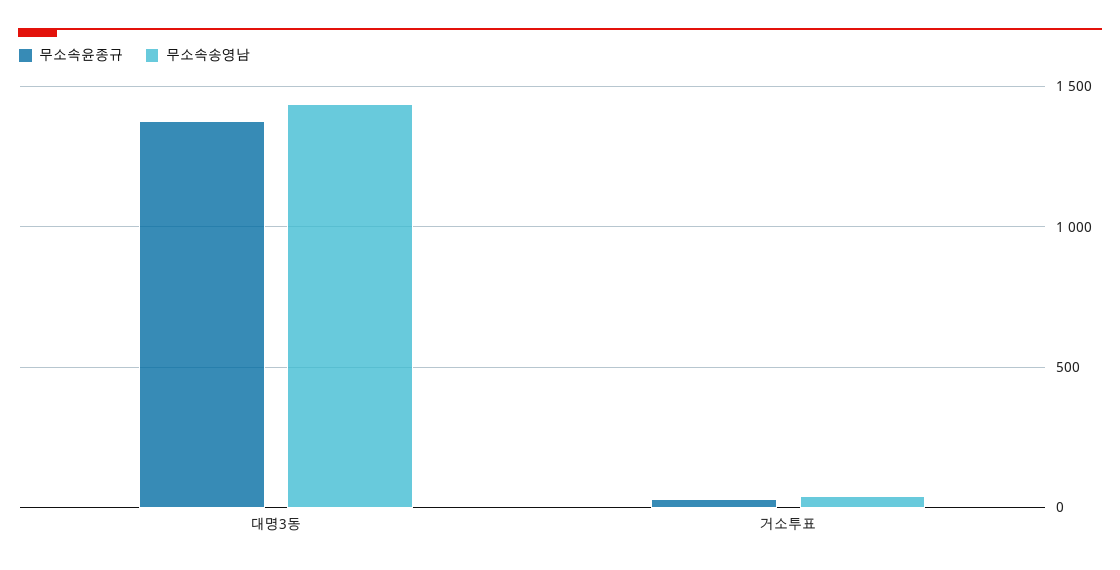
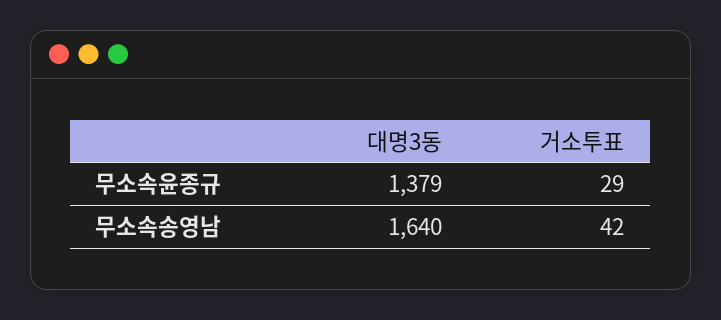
무소속송영남, 대명3동: 1450 -> 1640

